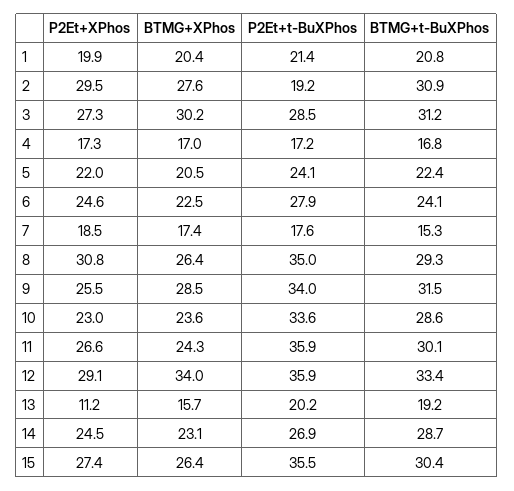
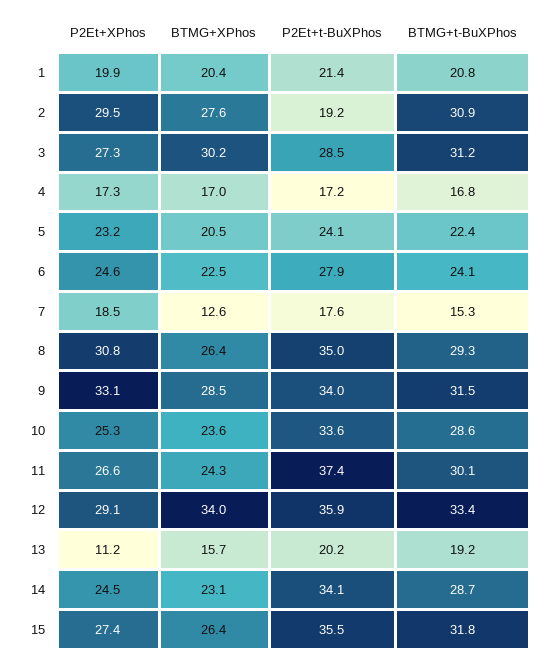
P2Et+XPhos, 5: 22 -> 23.2
BTMG+XPhos, 7: 17.4 -> 12.6
P2Et+XPhos, 9: 25.5 -> 33.1
P2Et+XPhos, 10: 23 -> 25.3
P2Et+t-BuXPhos, 11: 35.9 -> 37.4
P2Et+t-BuXPhos, 14: 26.9 -> 34.1
BTMG+t-BuXPhos, 15: 30.4 -> 31.8

